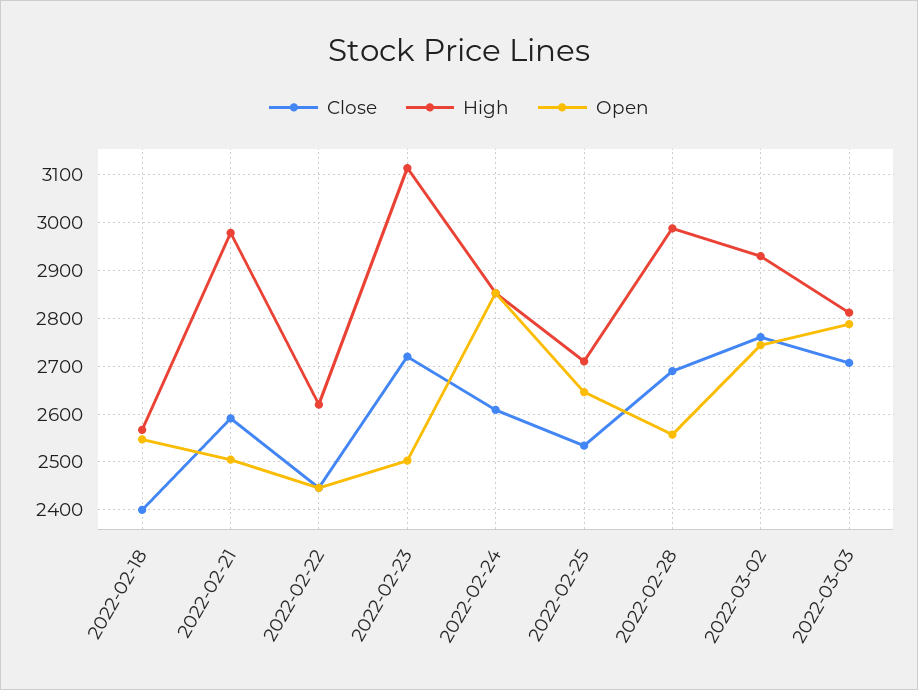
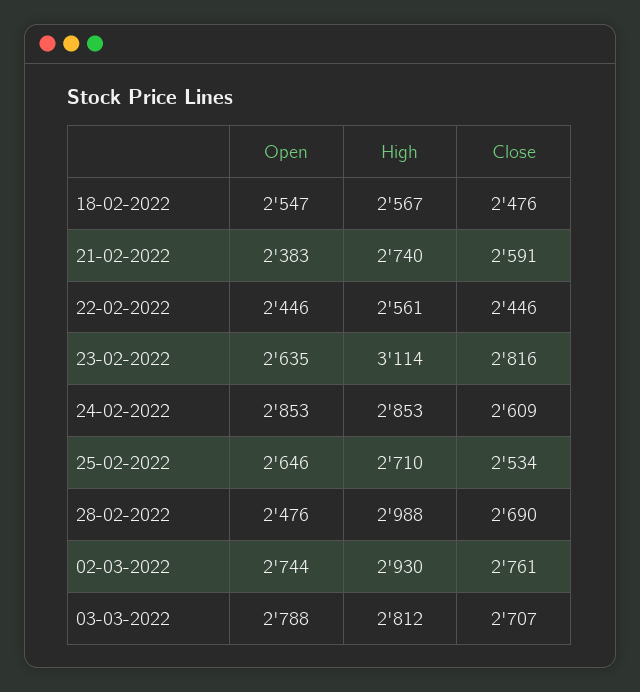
Close, 2022-02-18: 2400 -> 2476
High, 2022-02-21: 2980 -> 2740
Open, 2022-02-21: 2500 -> 2383
High, 2022-02-22: 2620 -> 2561
Close, 2022-02-23: 2720 -> 2816
Open, 2022-02-23: 2500 -> 2635
Open, 2022-02-28: 2560 -> 2476

